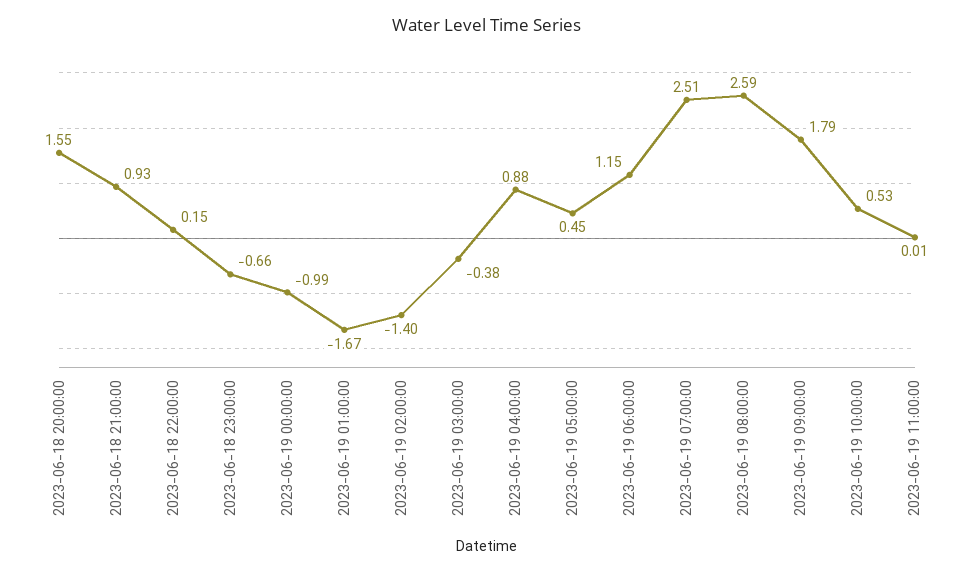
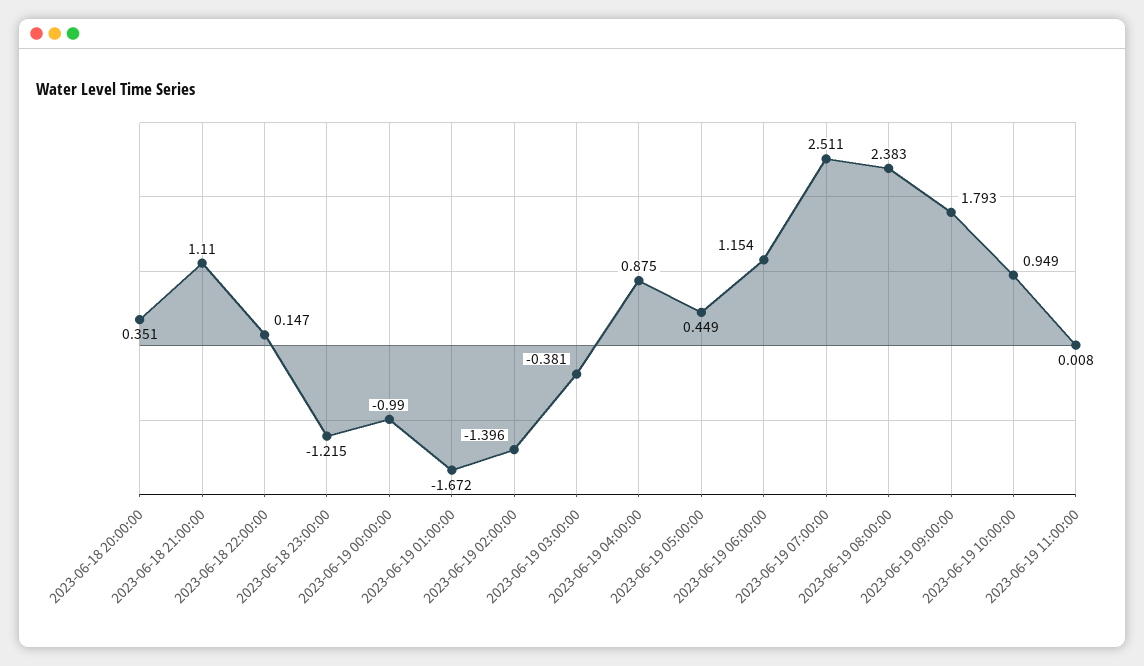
2023-06-18 20:00:00: 1.55 -> 0.351
2023-06-18 21:00:00: 0.93 -> 1.11
2023-06-18 23:00:00: -0.66 -> -1.215
2023-06-19 08:00:00: 2.59 -> 2.383
2023-06-19 10:00:00: 0.53 -> 0.949

